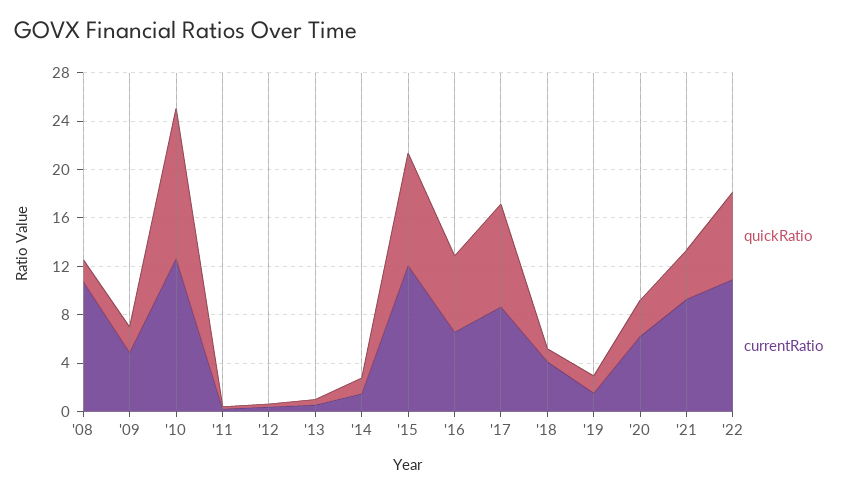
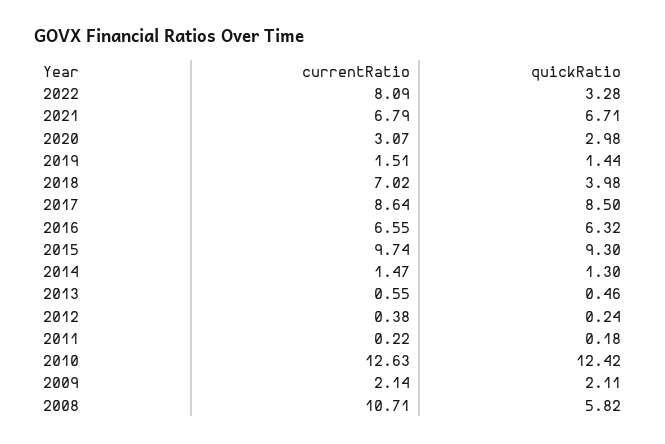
quickRatio, '08: 2 -> 5.82
currentRatio, '09: 5 -> 2.14
currentRatio, '15: 12 -> 9.74
quickRatio, '18: 1 -> 3.98
currentRatio, '18: 4 -> 7.02
currentRatio, '20: 6 -> 3.07
quickRatio, '21: 4 -> 6.71
currentRatio, '21: 9 -> 6.79
quickRatio, '22: 7 -> 3.28
currentRatio, '22: 11 -> 8.09

